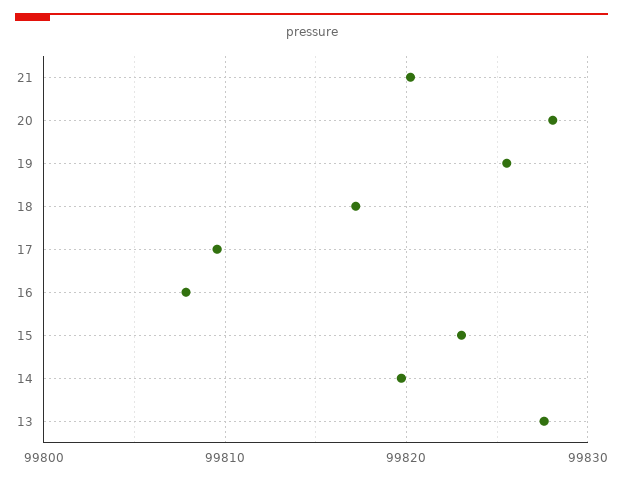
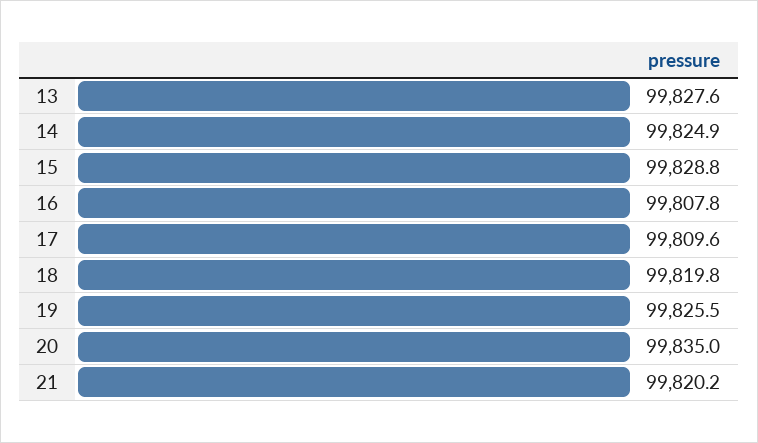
20: 99828 -> 99835
18: 99817 -> 99819.8
15: 99823 -> 99828.8
14: 99820 -> 99824.9

